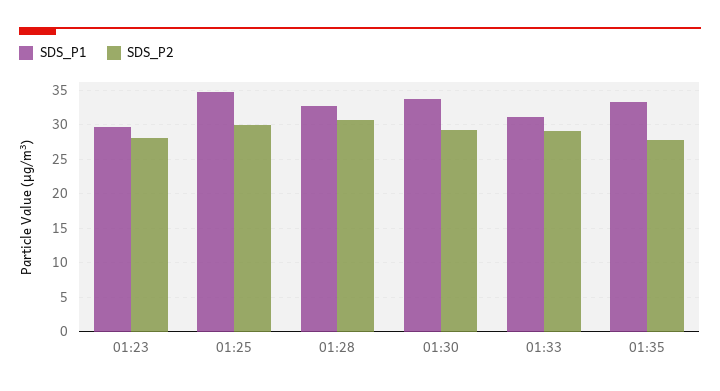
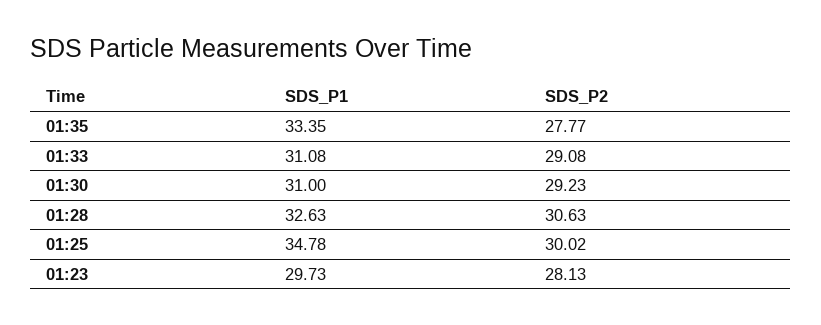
SDS_P1, 01:30: 34 -> 31

